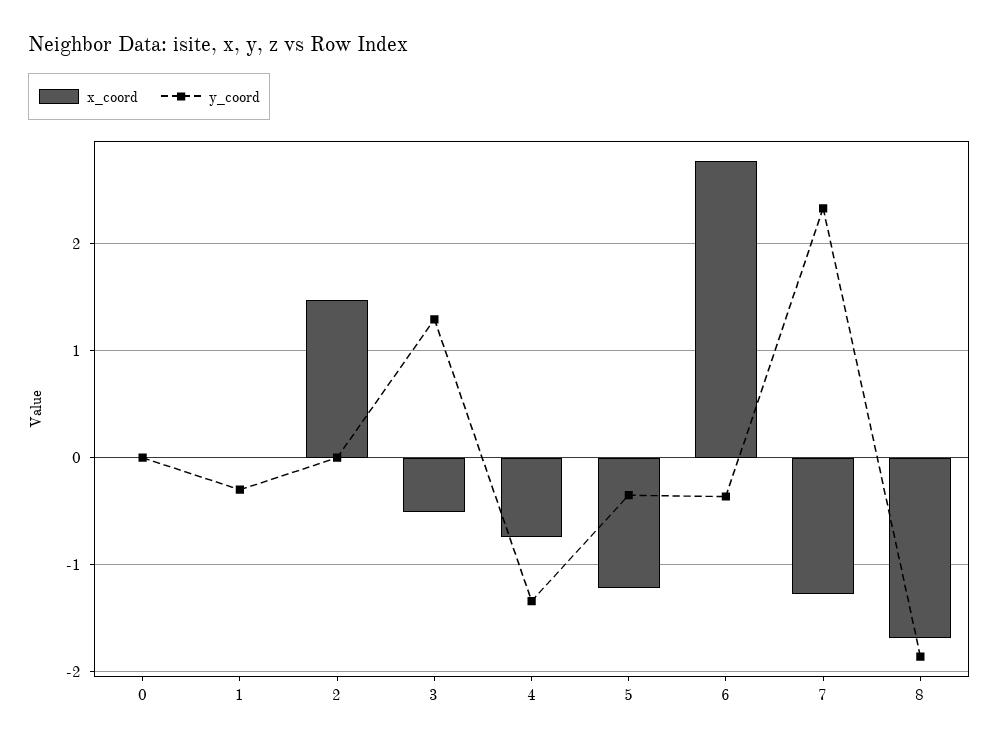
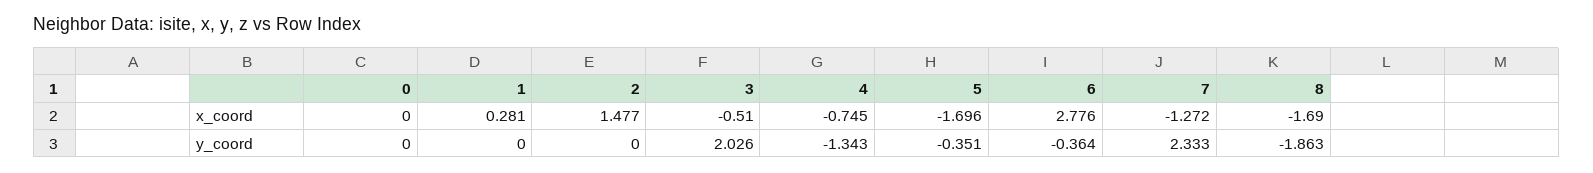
x_coord, 1: 0 -> 0.281
y_coord, 1: -0.3 -> 0
y_coord, 3: 1.3 -> 2.026
x_coord, 5: -1.2 -> -1.696

